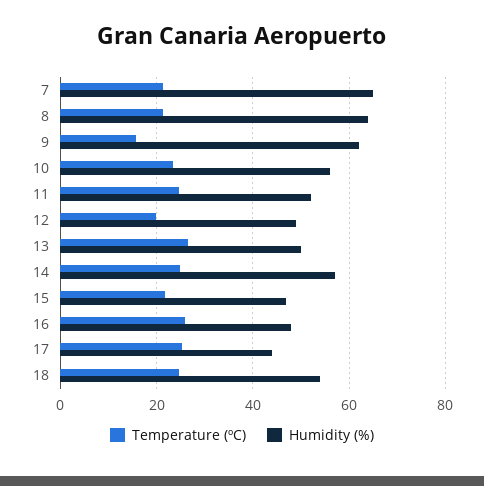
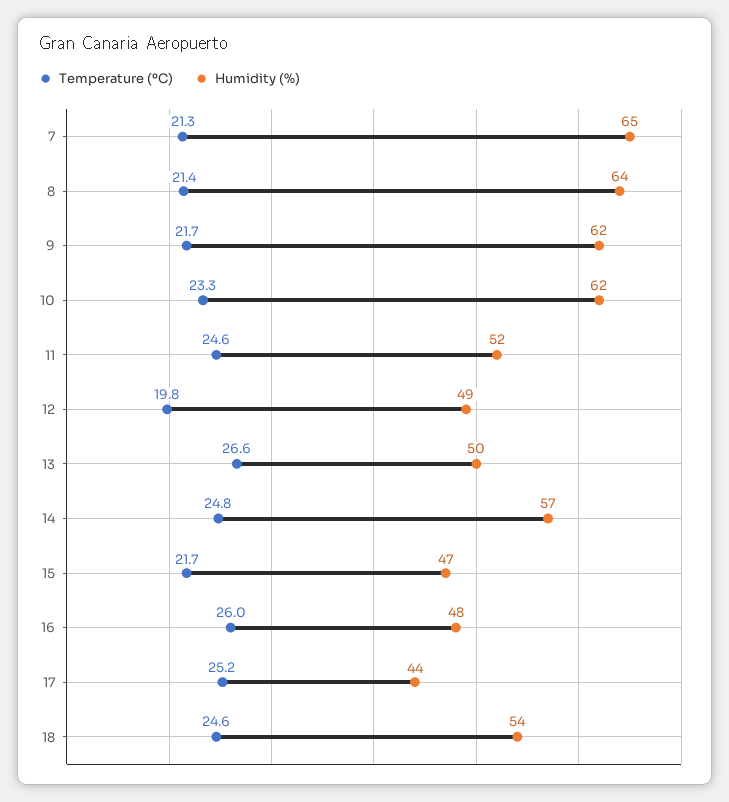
Temperature (ºC), 9: 16 -> 21.7
Humidity (%), 10: 56 -> 62

